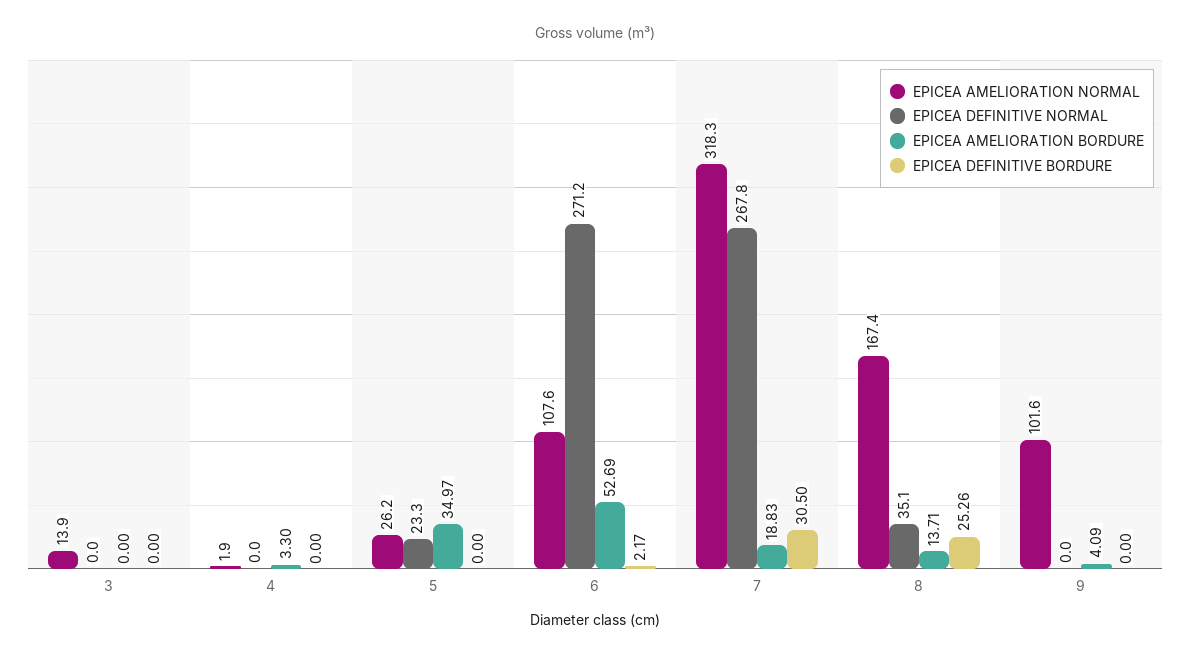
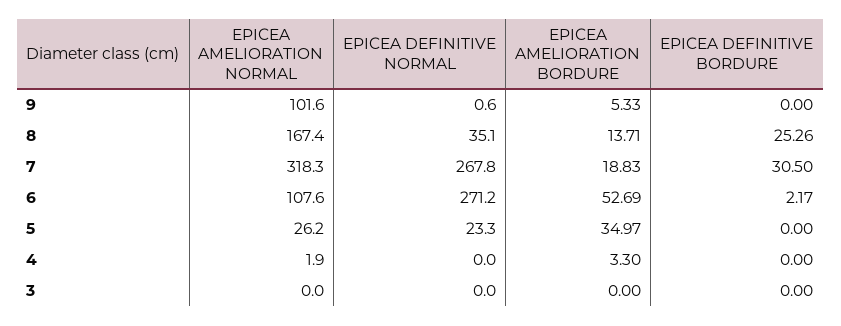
EPICEA AMELIORATION NORMAL, 3: 13.9 -> 0
EPICEA DEFINITIVE NORMAL, 9: 0 -> 0.6
EPICEA AMELIORATION BORDURE, 9: 4.09 -> 5.33

